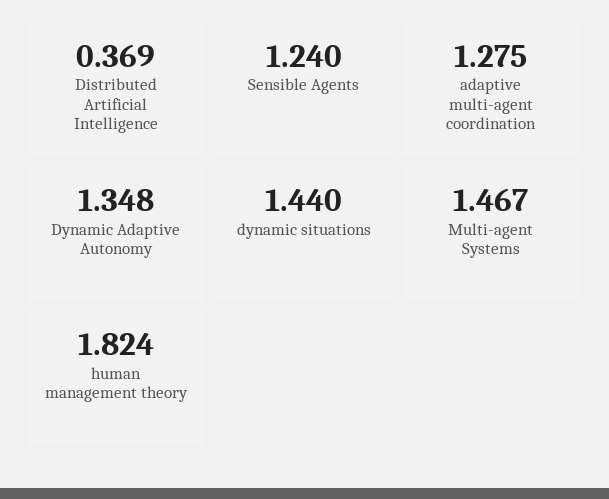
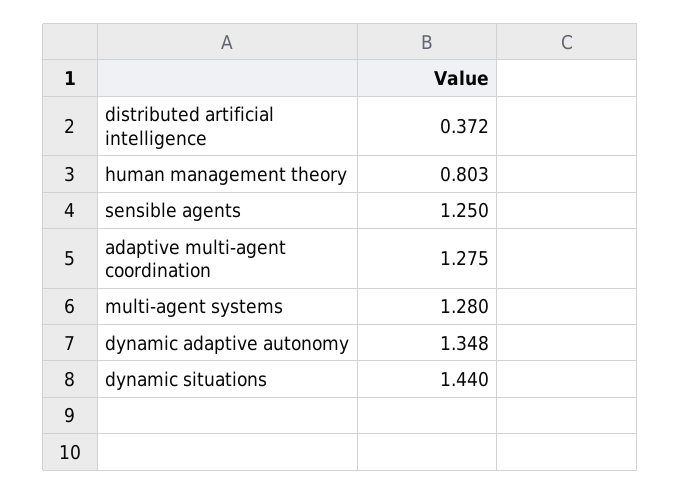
Distributed Artificial Intelligence: 0.369 -> 0.372
Sensible Agents: 1.24 -> 1.25
Multi-agent Systems: 1.467 -> 1.28
human management theory: 1.824 -> 0.803

